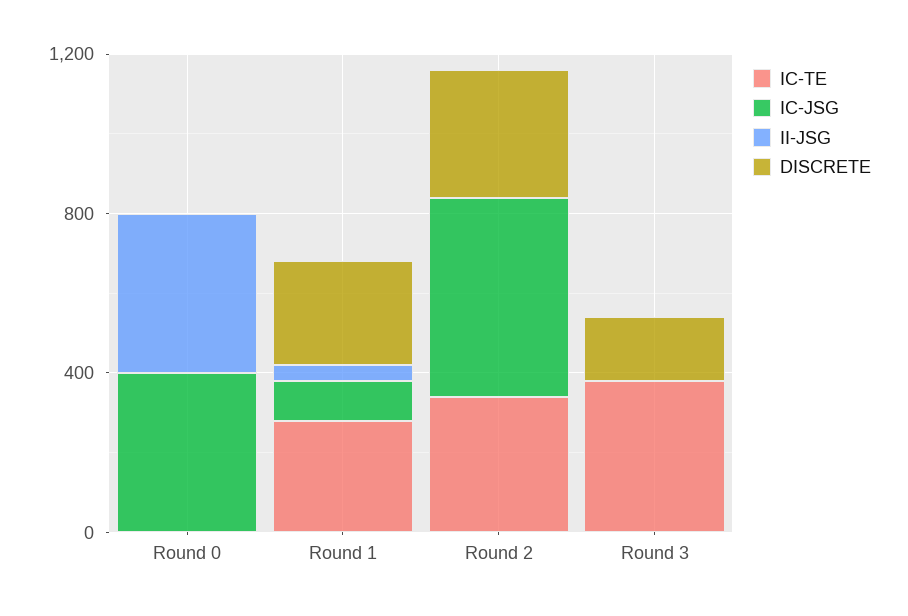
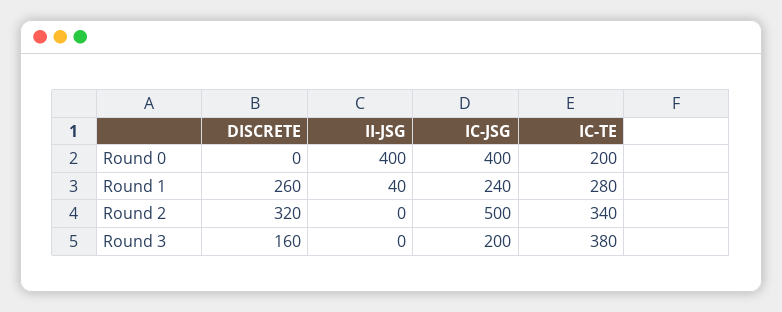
IC-TE, Round 0: 0 -> 200
IC-JSG, Round 1: 100 -> 240
IC-JSG, Round 3: 0 -> 200

